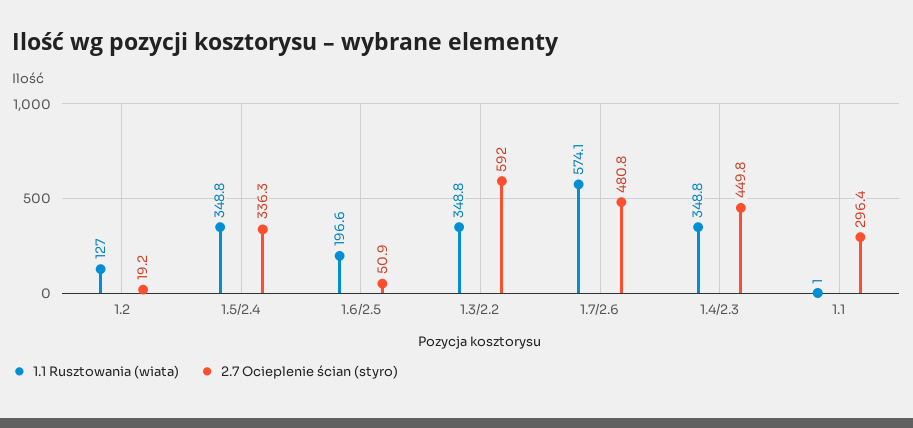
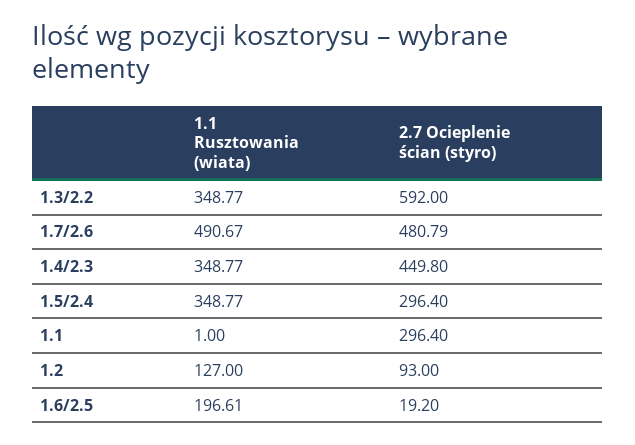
2.7 Ocieplenie ścian (styro), 1.2: 19.2 -> 93
2.7 Ocieplenie ścian (styro), 1.5/2.4: 336.3 -> 296.4
2.7 Ocieplenie ścian (styro), 1.6/2.5: 50.9 -> 19.2
1.1 Rusztowania (wiata), 1.7/2.6: 574.1 -> 490.67

